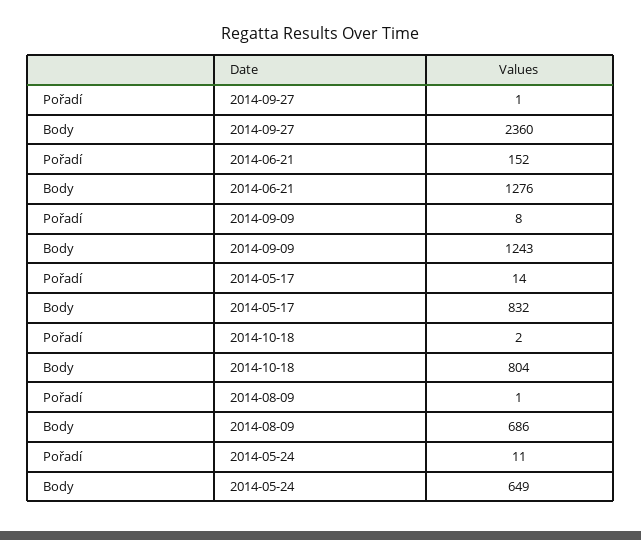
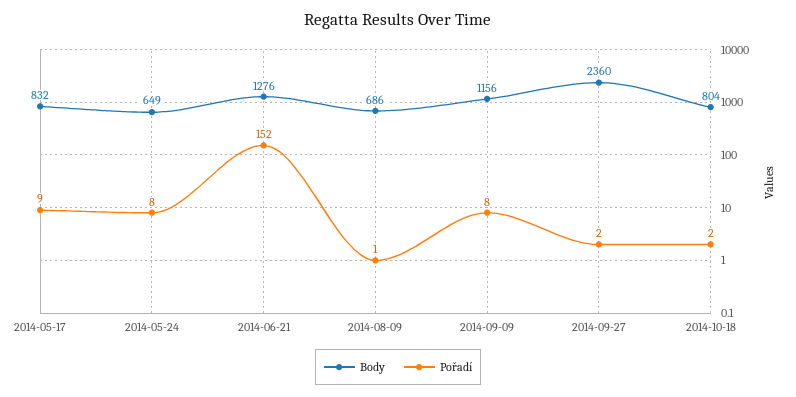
Pořadí, 2014-09-27: 1 -> 2
Body, 2014-09-09: 1243 -> 1156
Pořadí, 2014-05-17: 14 -> 9
Pořadí, 2014-05-24: 11 -> 8

